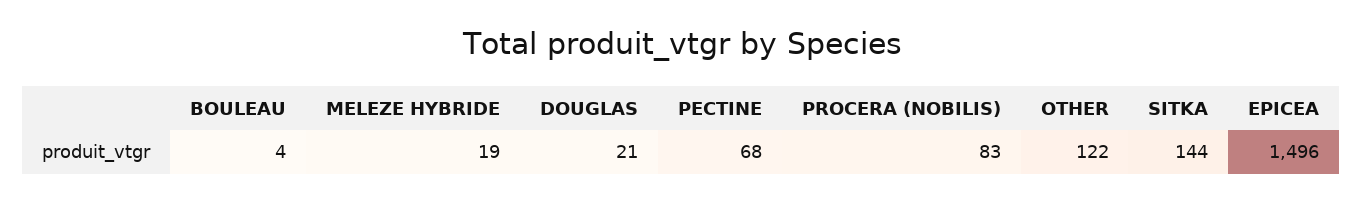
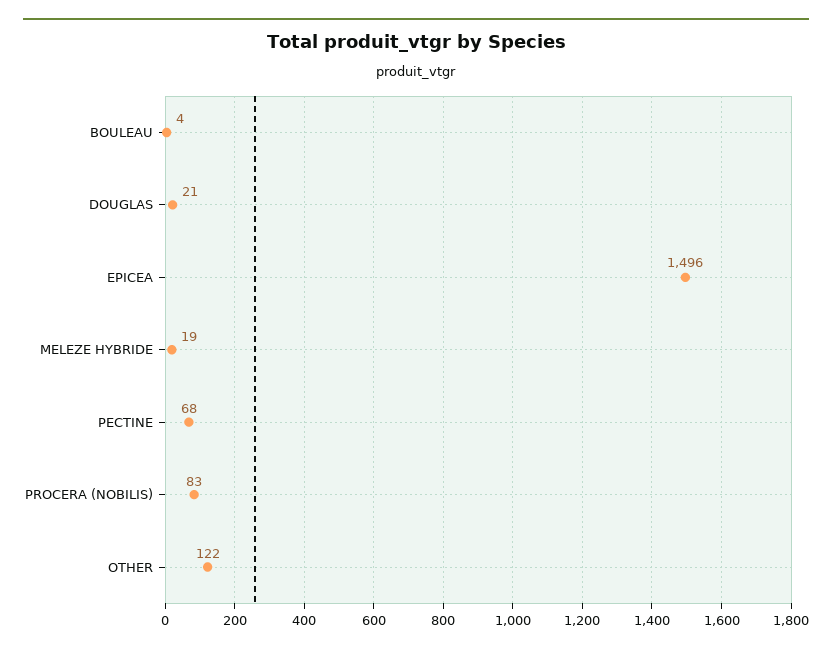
SITKA: 144 -> none

